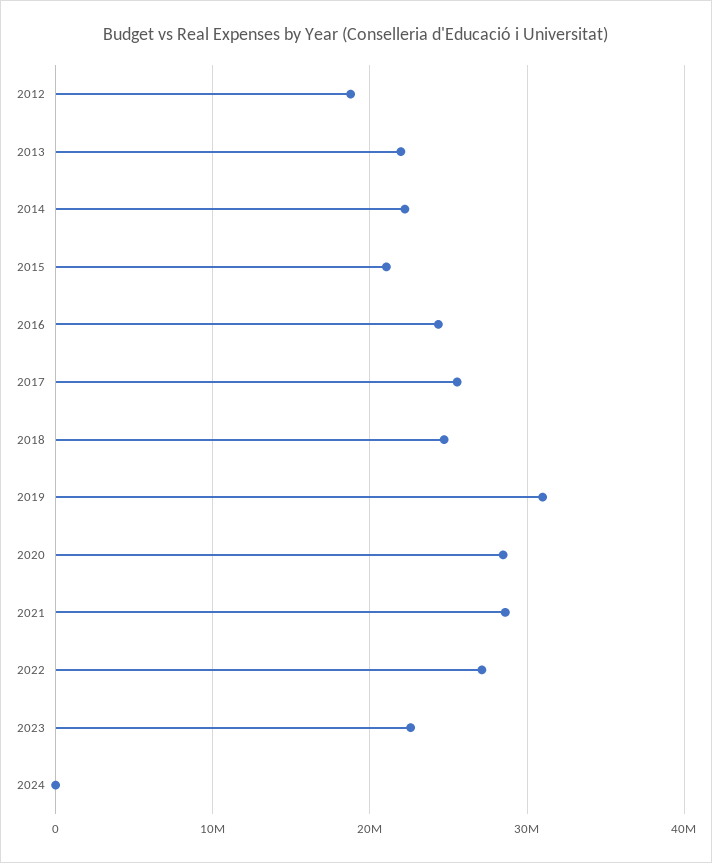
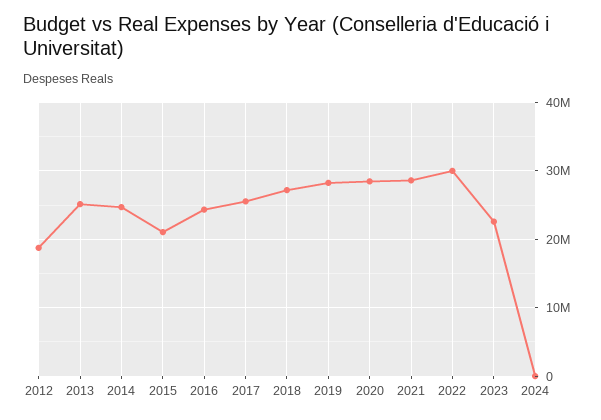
2013: 22000000 -> 25000000
2014: 22000000 -> 25000000
2018: 25000000 -> 27000000
2019: 31000000 -> 28000000
2022: 27000000 -> 30000000

